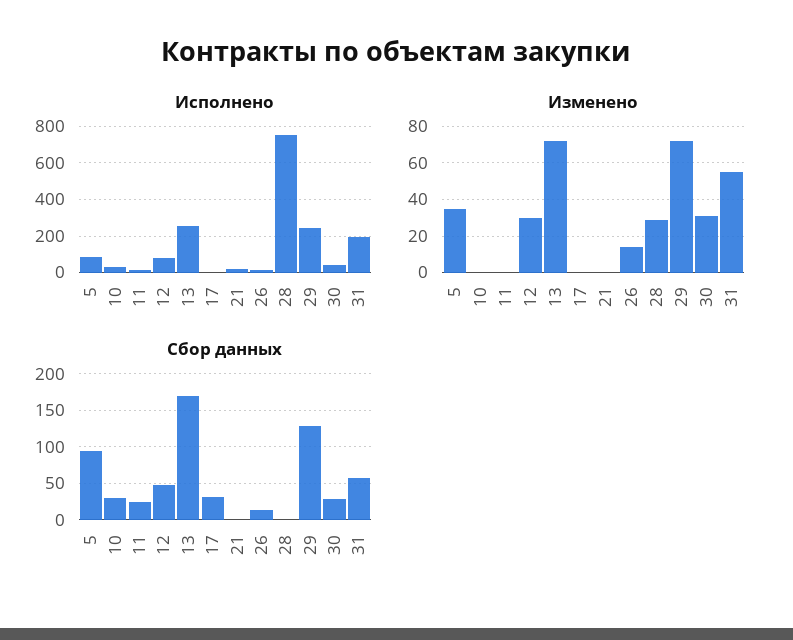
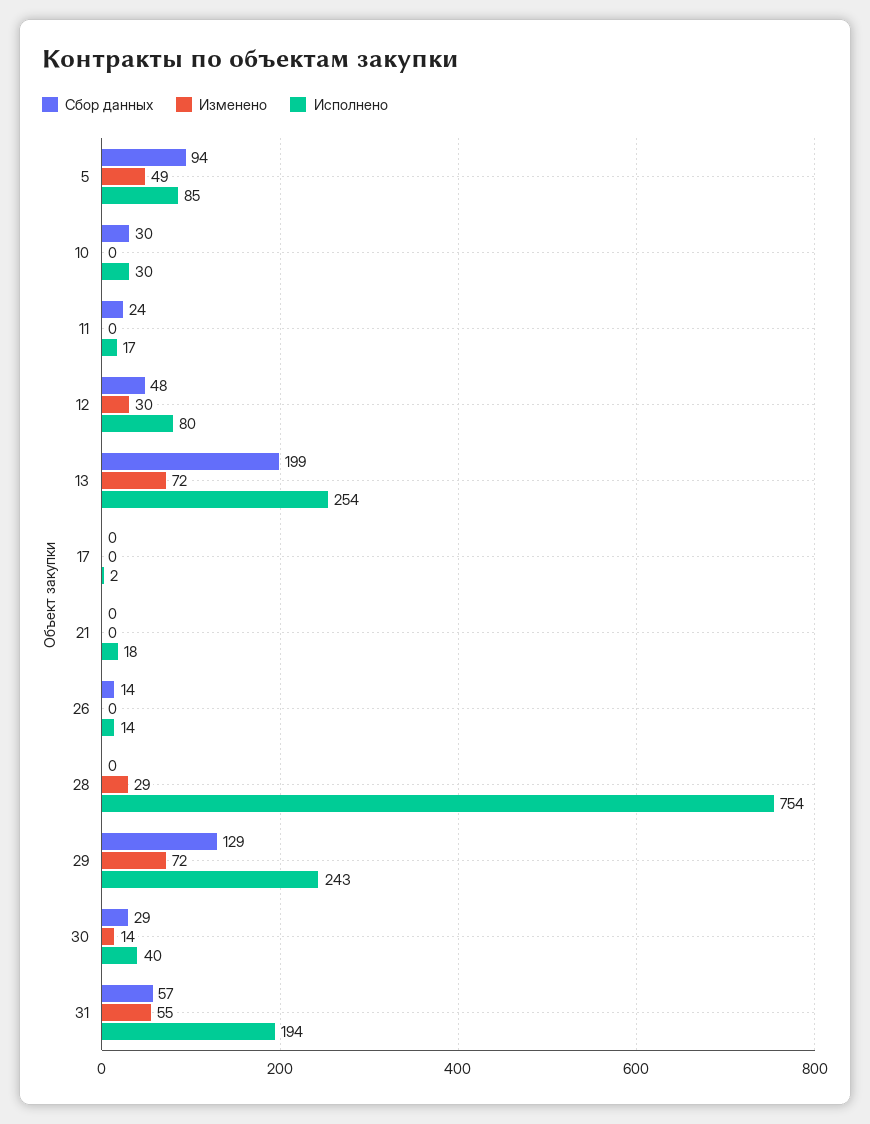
Изменено, 5: 35 -> 49
Изменено, 26: 15 -> 0
Изменено, 30: 30 -> 14
Сбор данных, 13: 170 -> 199
Сбор данных, 17: 30 -> 0

